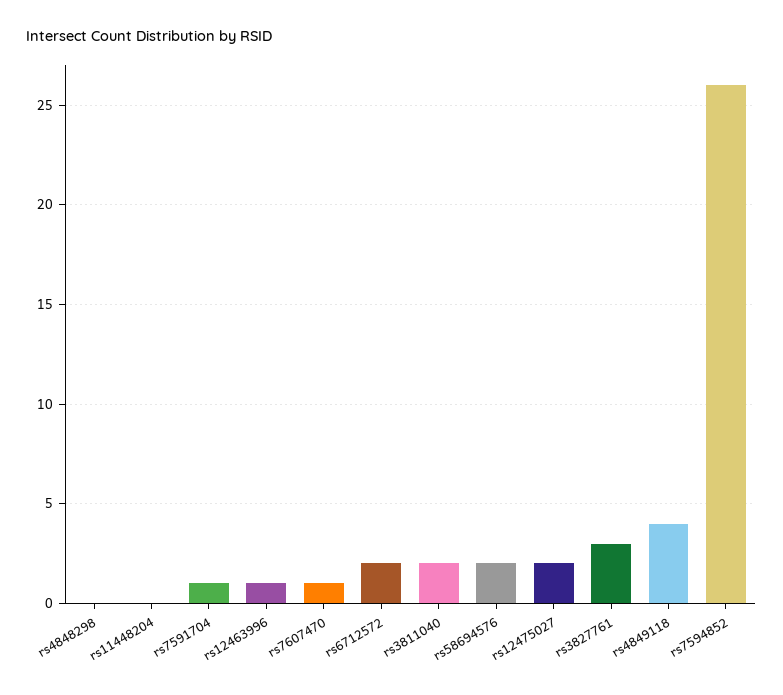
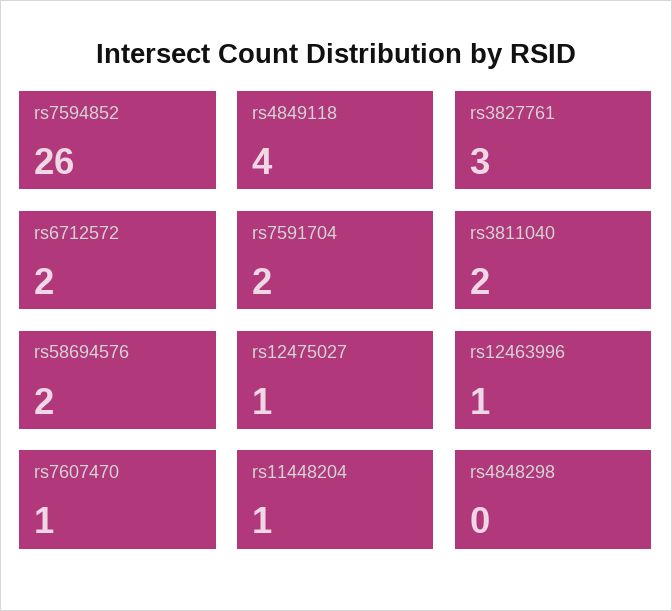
rs11448204: 0 -> 1
rs7591704: 1 -> 2
rs12475027: 2 -> 1

